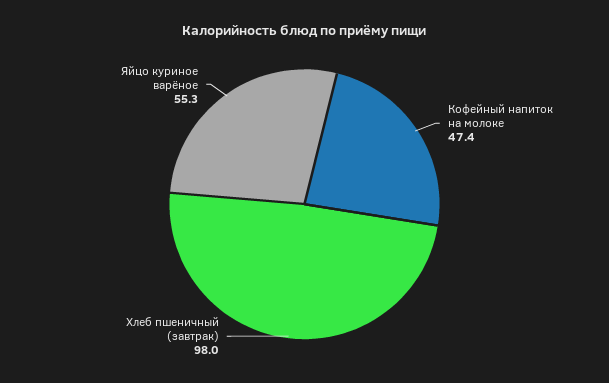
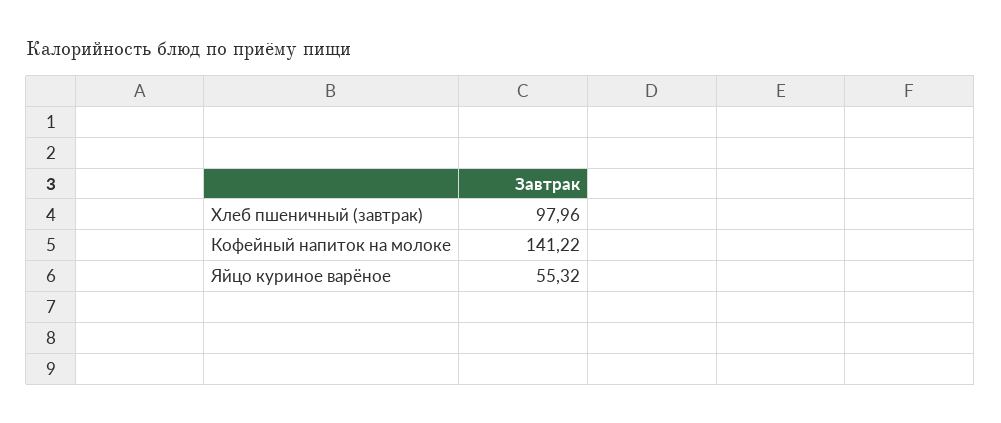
Кофейный напиток на молоке: 47.4 -> 141.22

